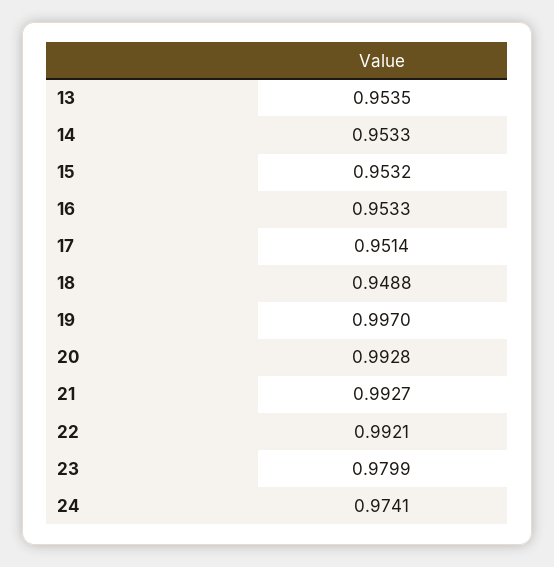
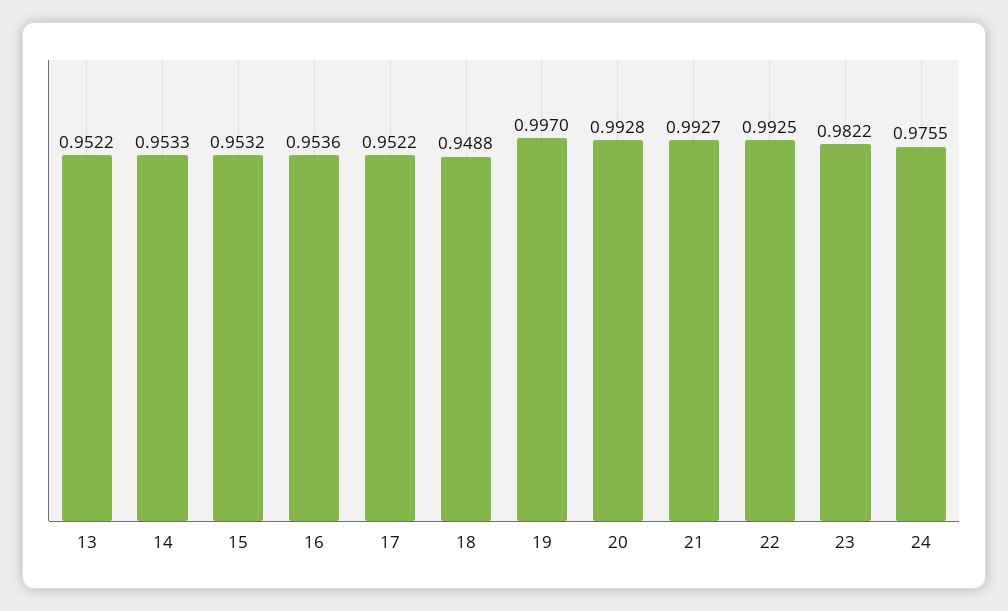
13: 0.9535 -> 0.9522
16: 0.9533 -> 0.9536
17: 0.9514 -> 0.9522
22: 0.9921 -> 0.9925
23: 0.9799 -> 0.9822
24: 0.9741 -> 0.9755

